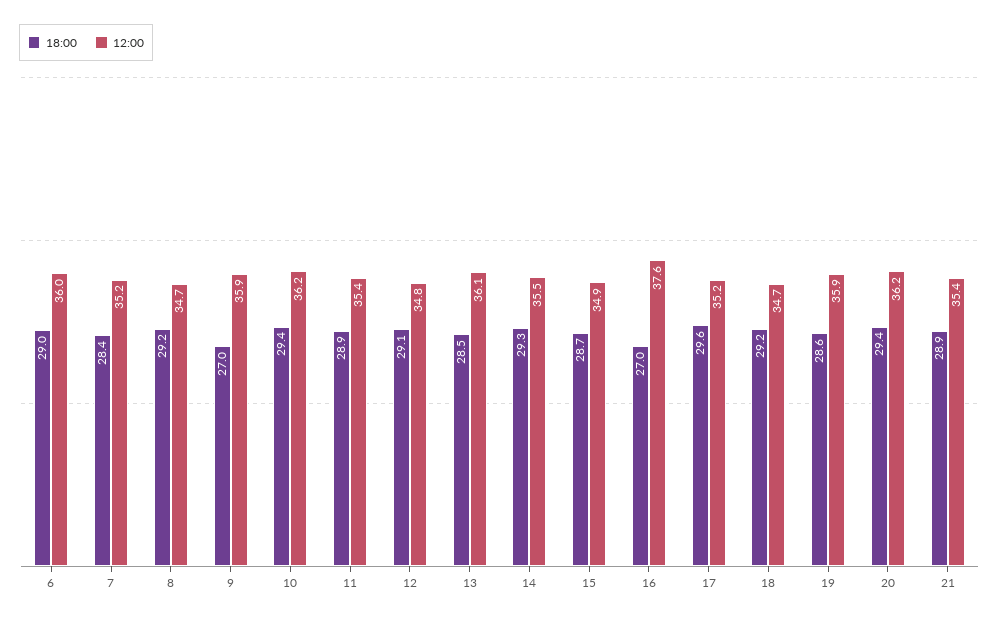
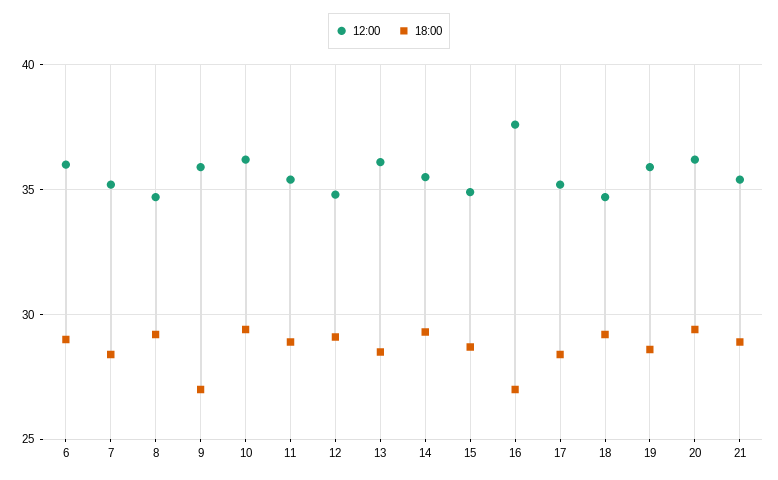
18:00, 17: 29.6 -> 28.5

